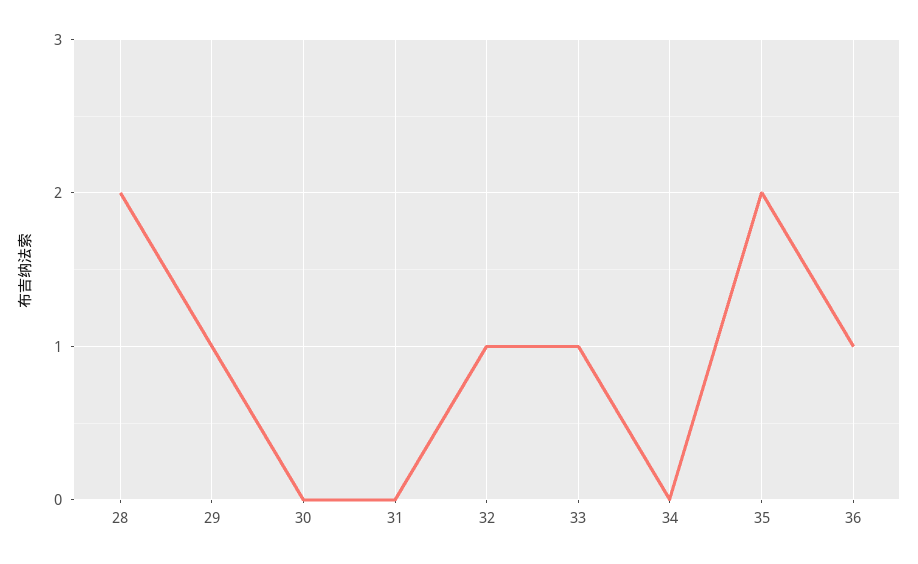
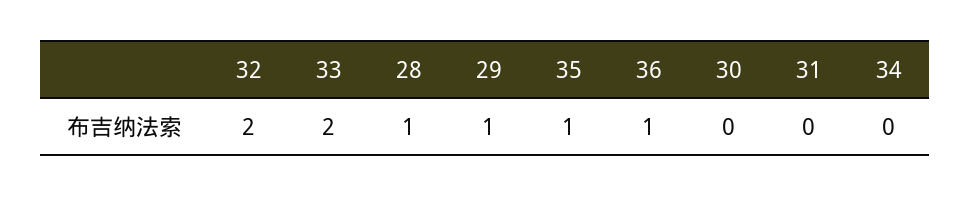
28: 2 -> 1
32: 1 -> 2
33: 1 -> 2
35: 2 -> 1

